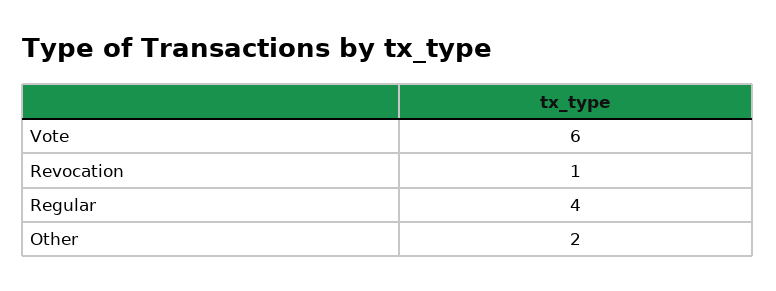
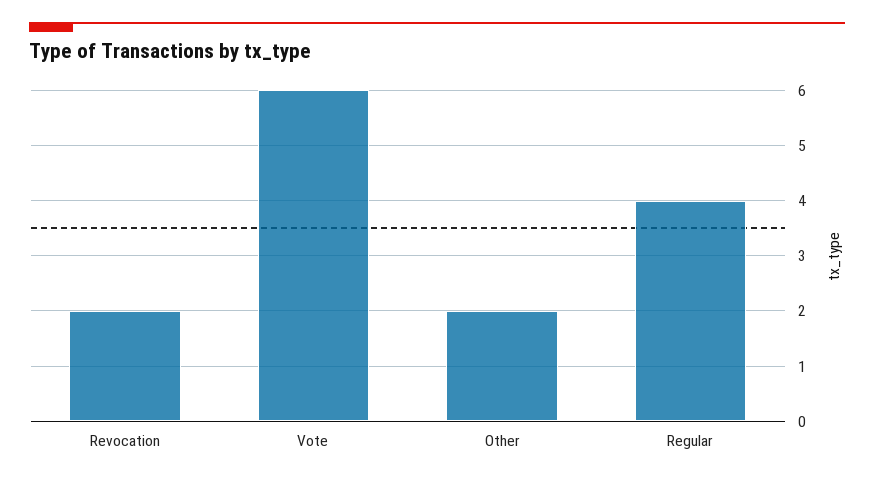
Revocation: 1 -> 2

